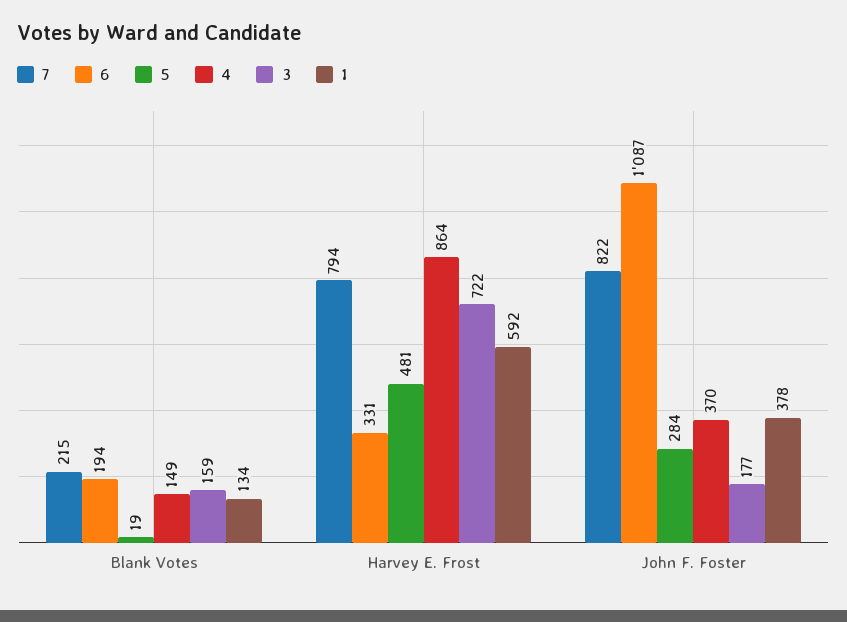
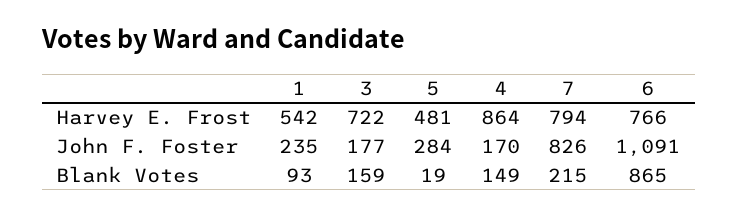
6, Blank Votes: 194 -> 865
1, Blank Votes: 134 -> 93
6, Harvey E. Frost: 331 -> 766
1, Harvey E. Frost: 592 -> 542
7, John F. Foster: 822 -> 826
6, John F. Foster: 1087 -> 1091
4, John F. Foster: 370 -> 170
1, John F. Foster: 378 -> 235

